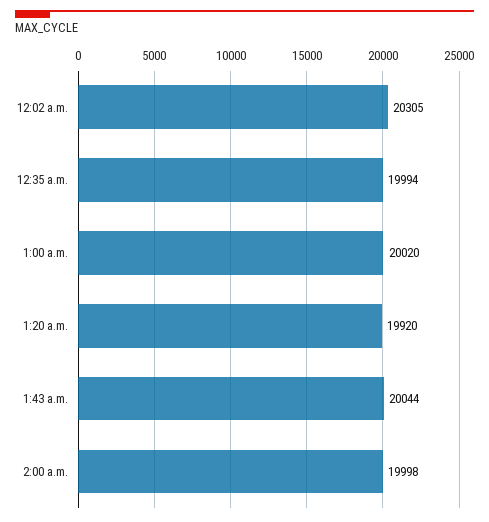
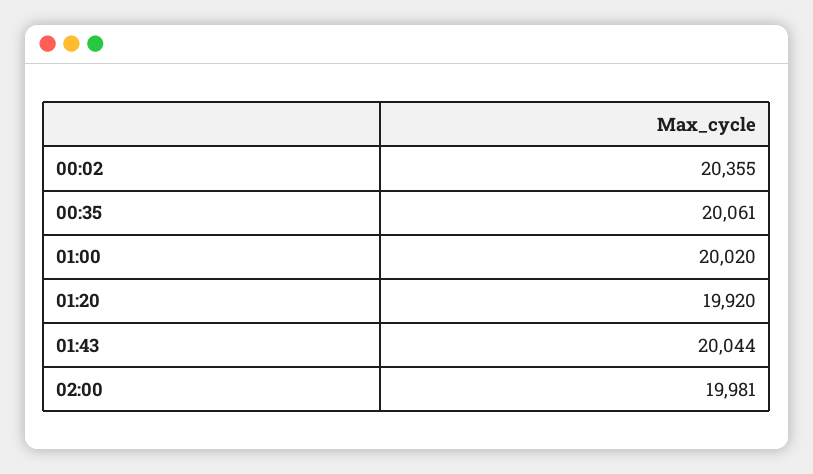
12:02 a.m.: 20305 -> 20355
12:35 a.m.: 19994 -> 20061
2:00 a.m.: 19998 -> 19981

